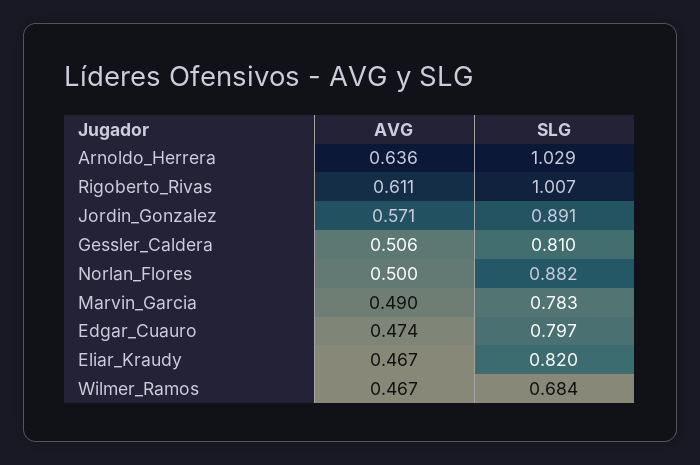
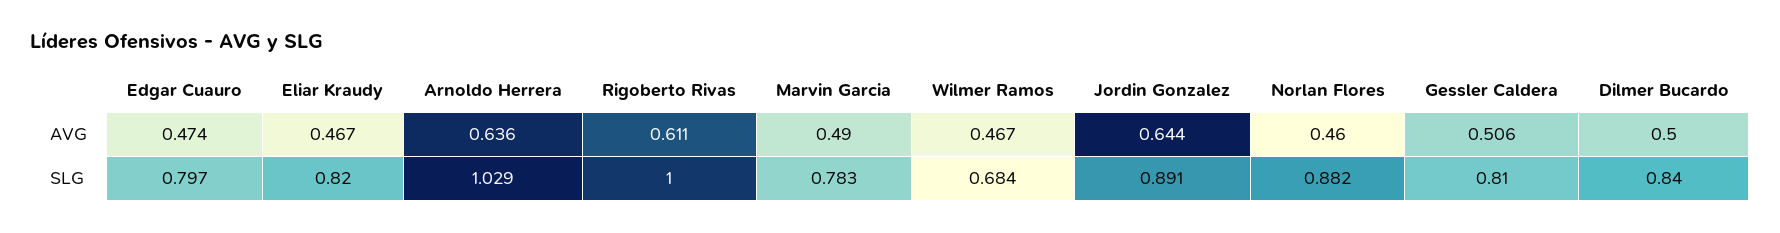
SLG, Rigoberto_Rivas: 1.007 -> 1
AVG, Jordin_Gonzalez: 0.571 -> 0.644
AVG, Norlan_Flores: 0.5 -> 0.46
AVG, Dilmer Bucardo: none -> 0.5
SLG, Dilmer Bucardo: none -> 0.84

